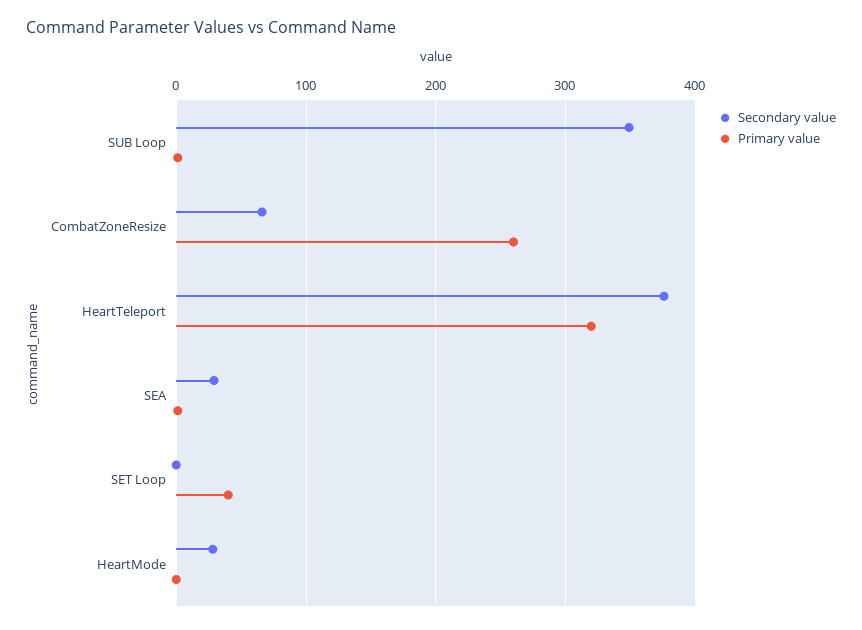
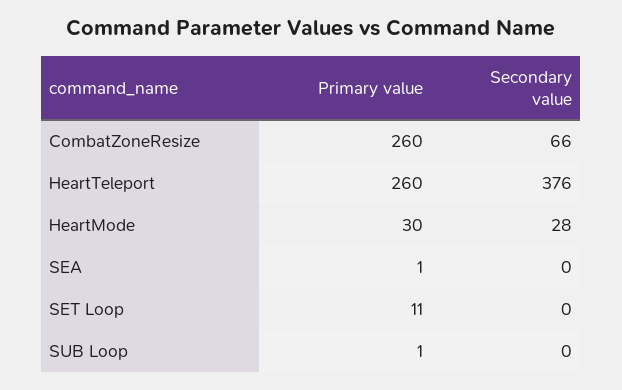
Secondary value, SUB Loop: 350 -> 0
Primary value, HeartTeleport: 320 -> 260
Secondary value, SEA: 30 -> 0
Primary value, SET Loop: 40 -> 11
Primary value, HeartMode: 0 -> 30

